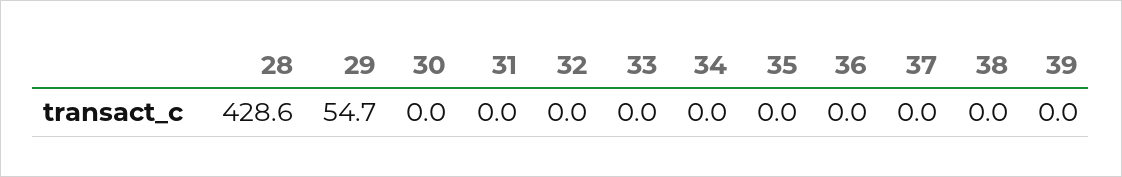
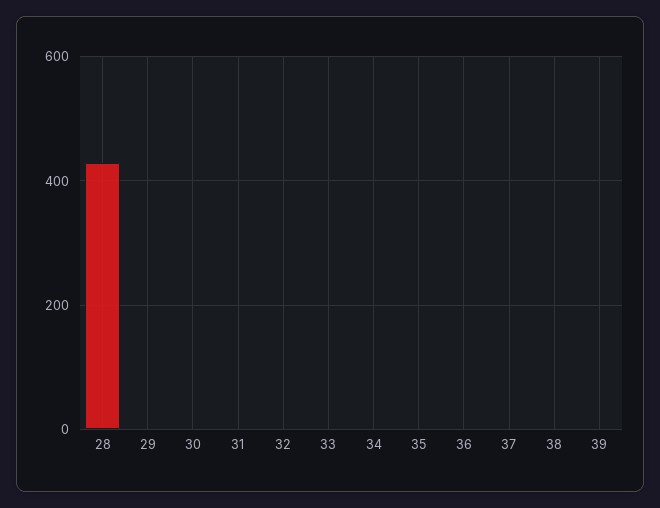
29: 54.7 -> 0

